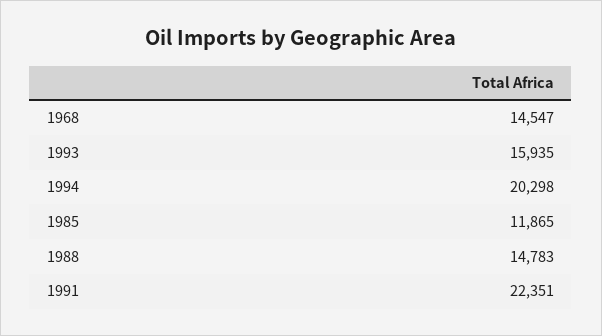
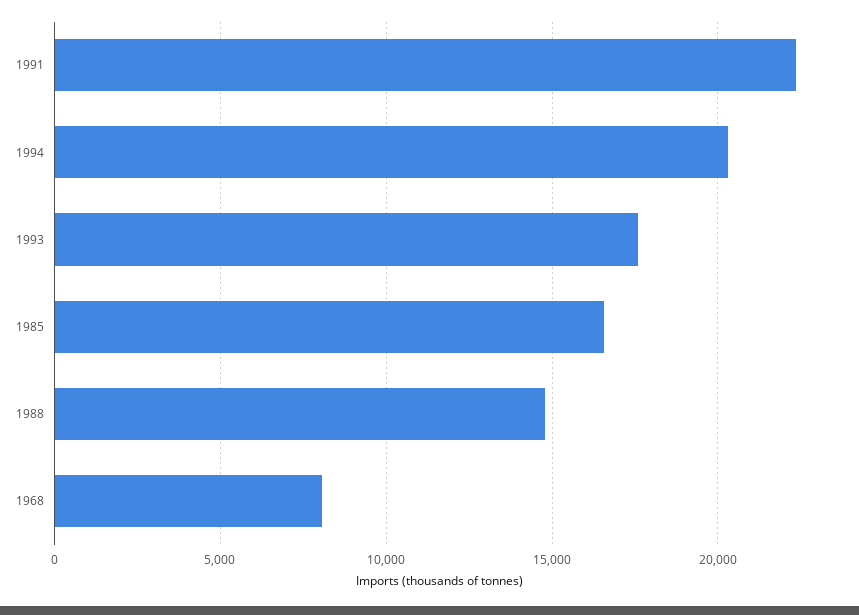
1968: 14547 -> 8000
1993: 15935 -> 17500
1985: 11865 -> 16500

